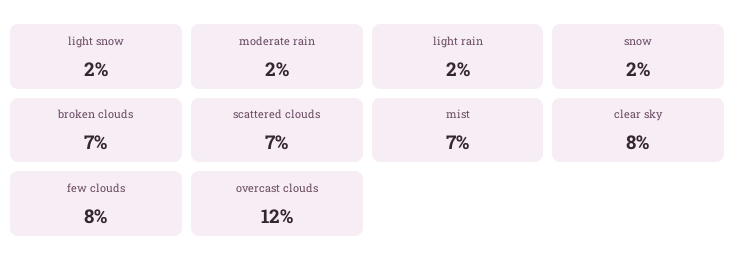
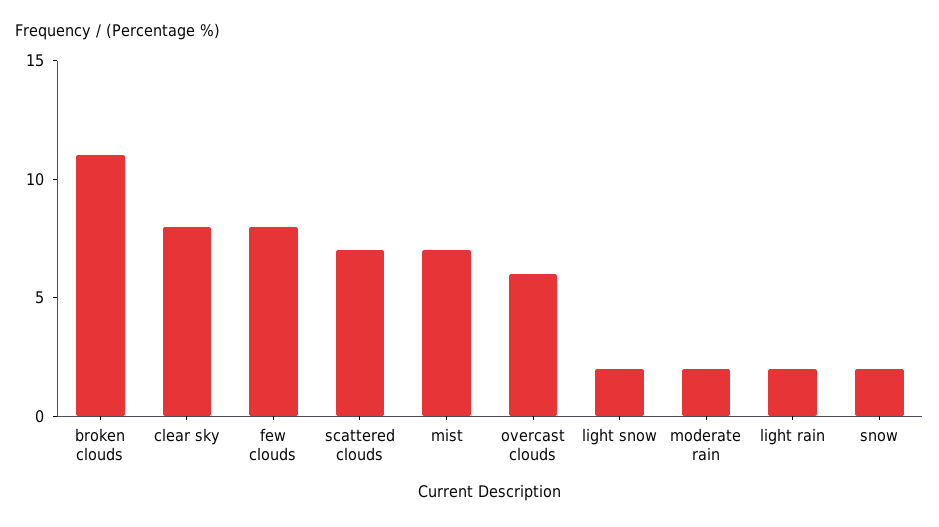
broken clouds: 7 -> 11
overcast clouds: 12 -> 6

